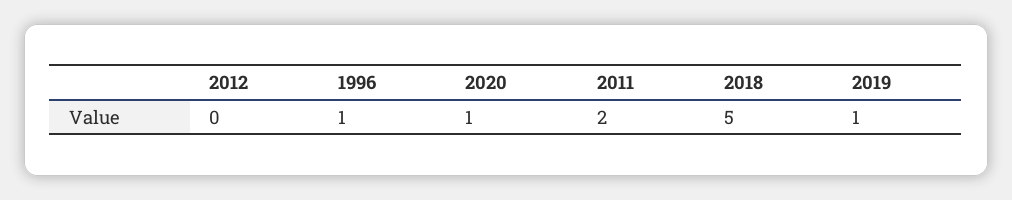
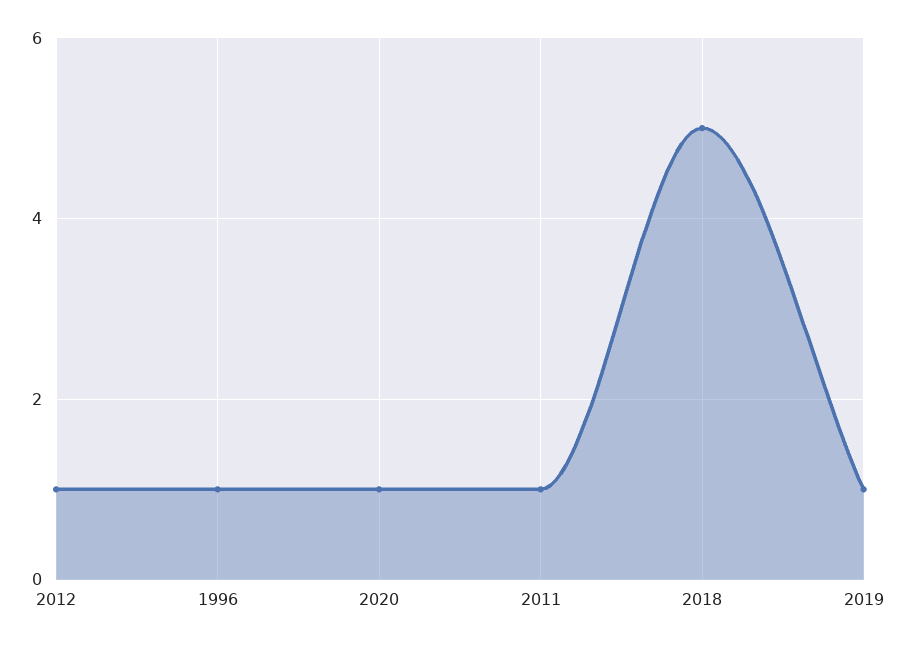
2012: 0 -> 1
2011: 2 -> 1

